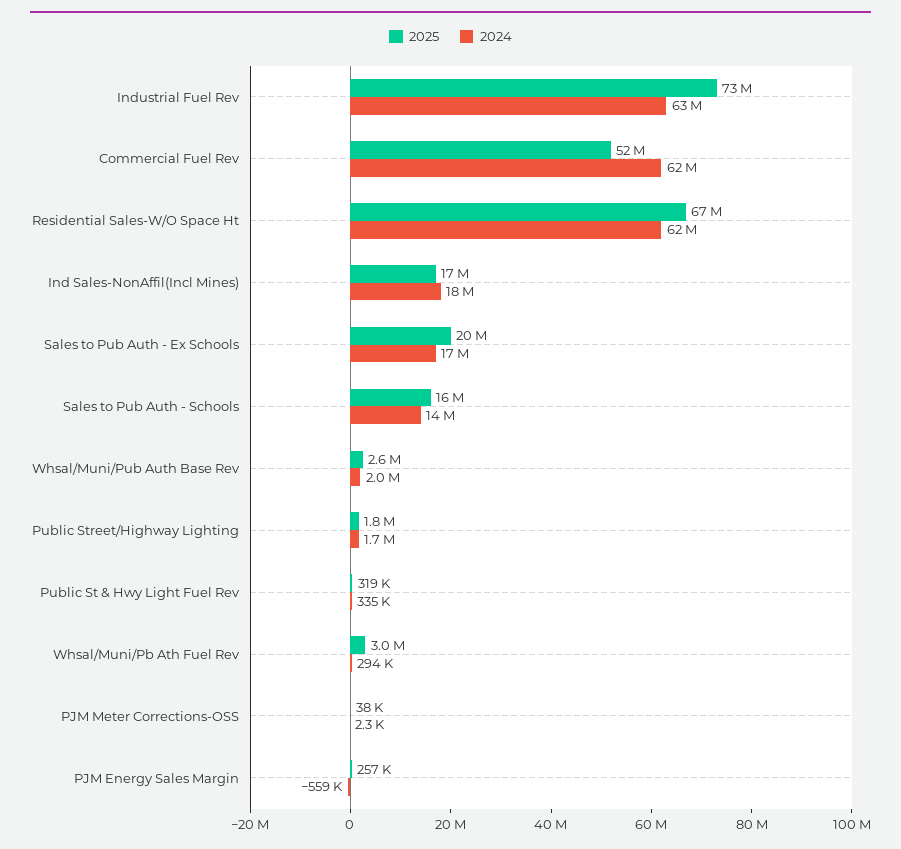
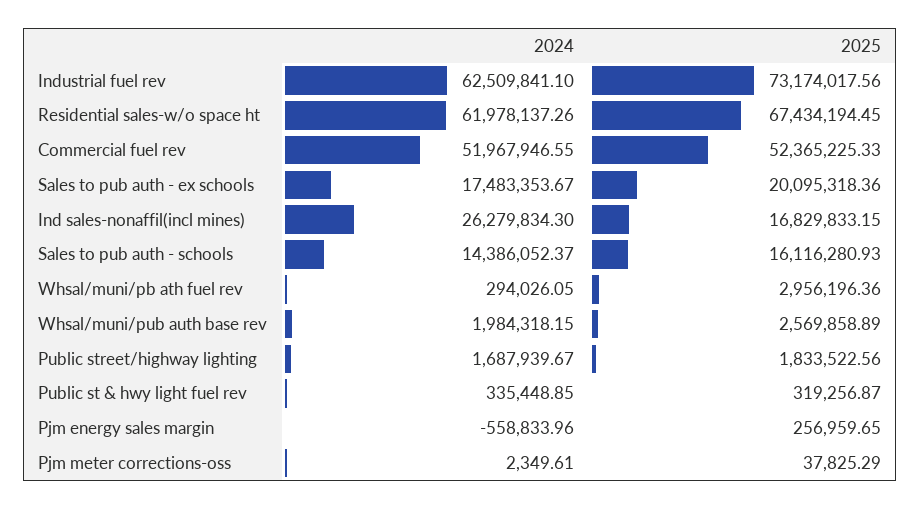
2024, Commercial Fuel Rev: 62000000 -> 51967946.55
2024, Ind Sales-NonAffil(Incl Mines): 18000000 -> 26279834.3

